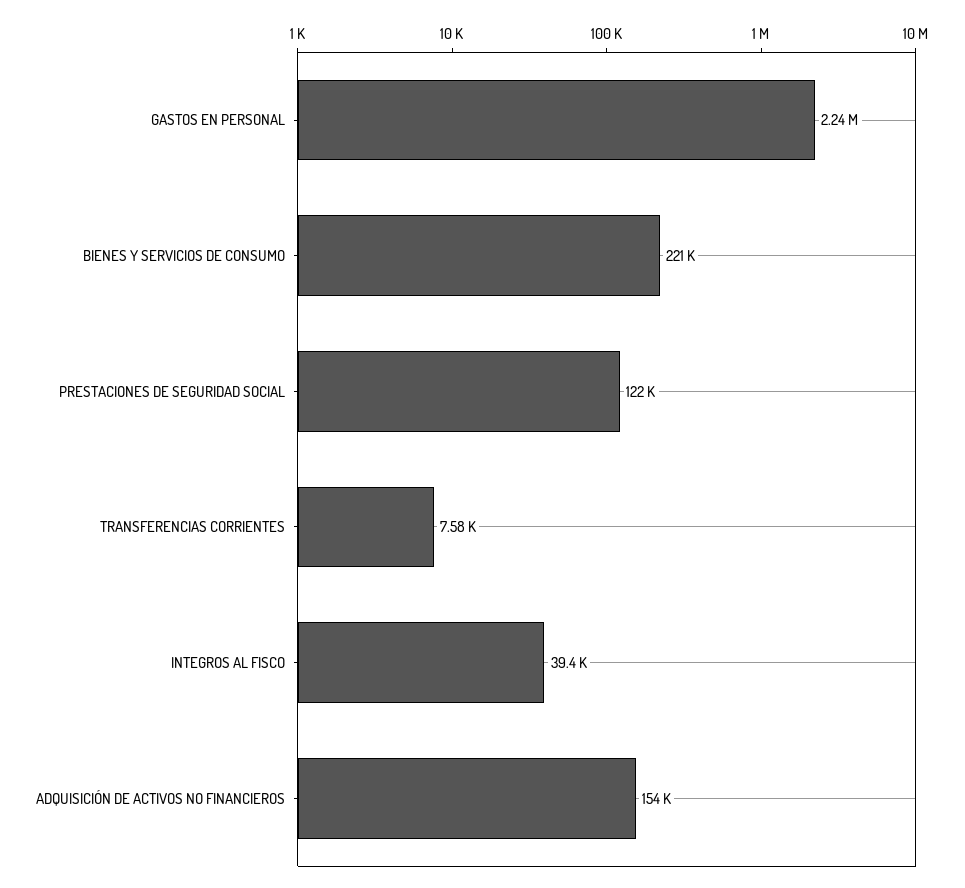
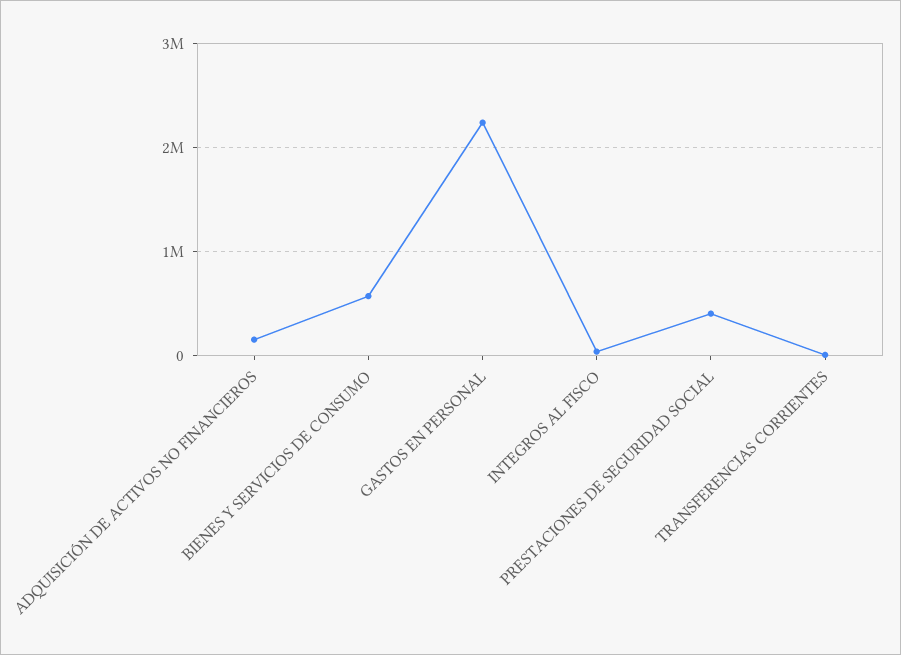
BIENES Y SERVICIOS DE CONSUMO: 221000 -> 600000
PRESTACIONES DE SEGURIDAD SOCIAL: 122000 -> 400000

